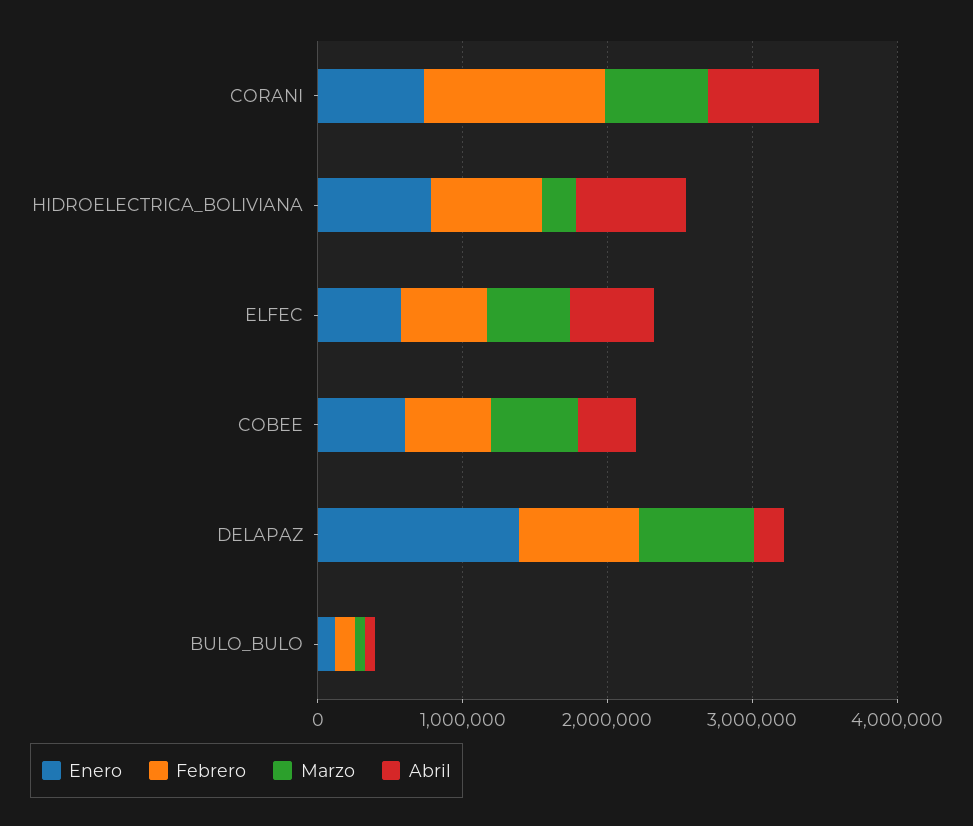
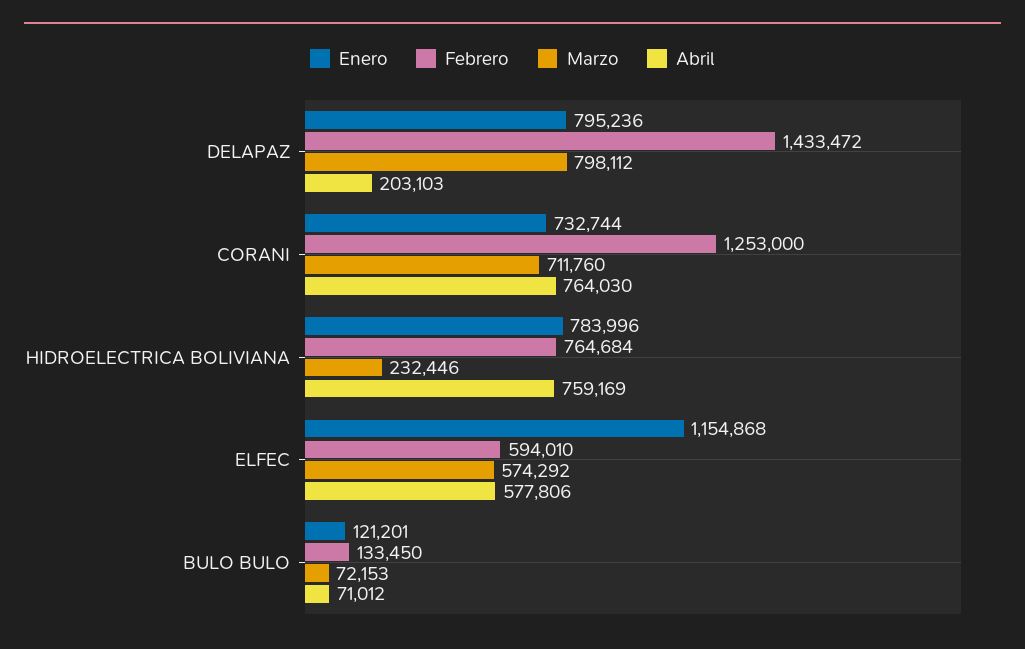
Enero, ELFEC: 600000 -> 1154868
Enero, COBEE: 600000 -> none
Febrero, COBEE: 600000 -> none
Marzo, COBEE: 600000 -> none
Abril, COBEE: 400000 -> none
Enero, DELAPAZ: 1400000 -> 795236
Febrero, DELAPAZ: 800000 -> 1433472

